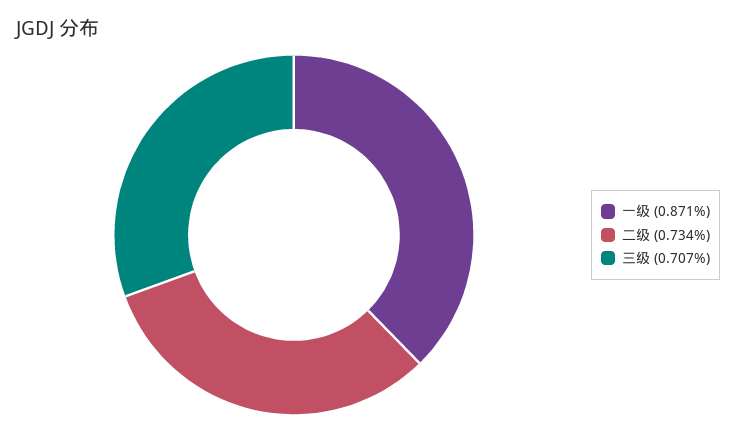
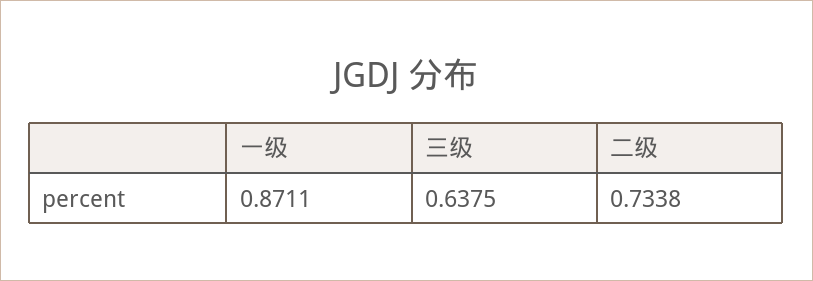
三级: 0.707 -> 0.6375

